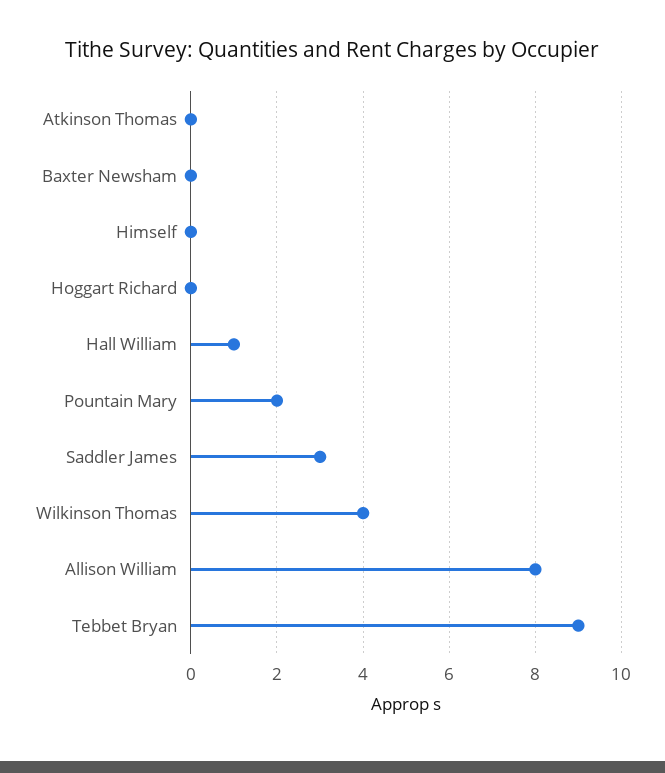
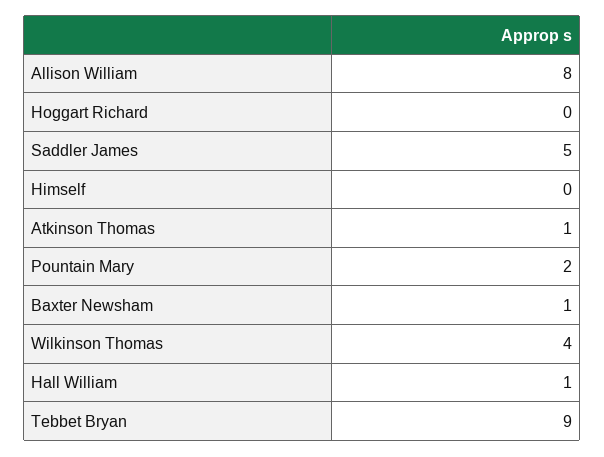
Atkinson Thomas: 0 -> 1
Baxter Newsham: 0 -> 1
Saddler James: 3 -> 5

